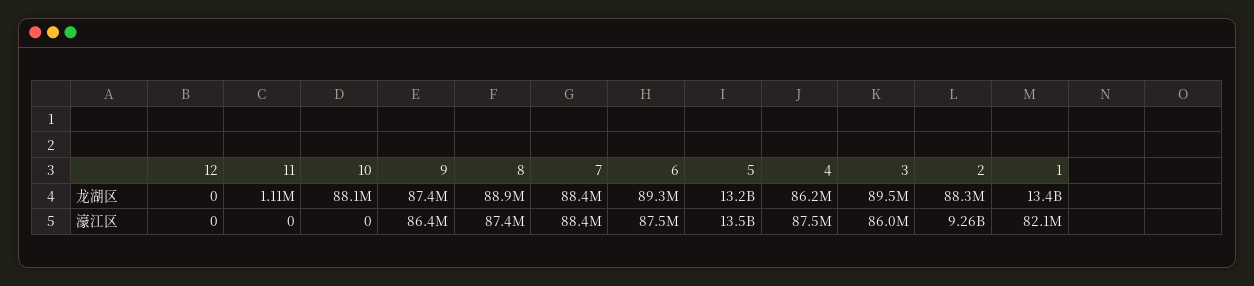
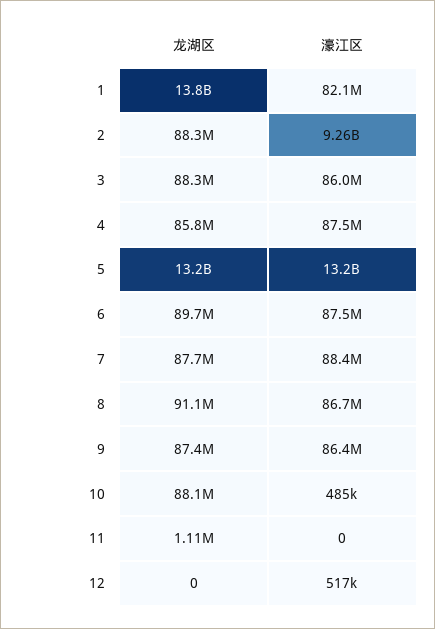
8, 龙湖区: 88900000 -> 91100000
7, 龙湖区: 88400000 -> 87700000
6, 龙湖区: 89300000 -> 89700000
4, 龙湖区: 86200000 -> 85800000
3, 龙湖区: 89500000 -> 88300000
1, 龙湖区: 13400000000 -> 13800000000
12, 濠江区: 0 -> 517000
10, 濠江区: 0 -> 485000
8, 濠江区: 87400000 -> 86700000
5, 濠江区: 13500000000 -> 13200000000

